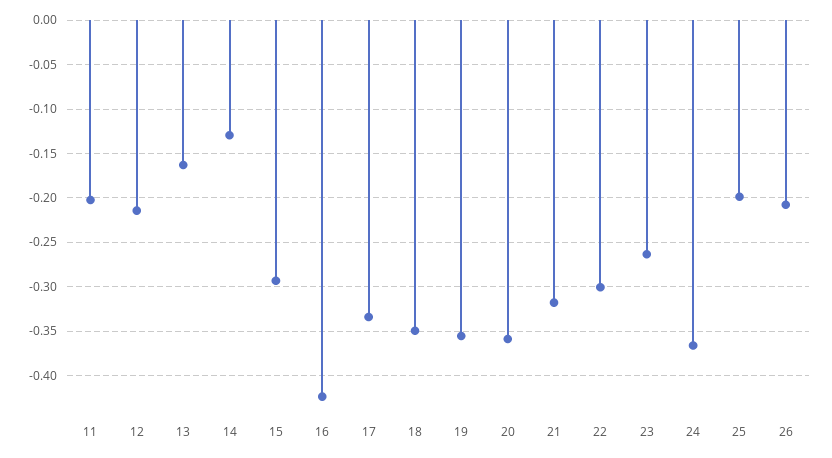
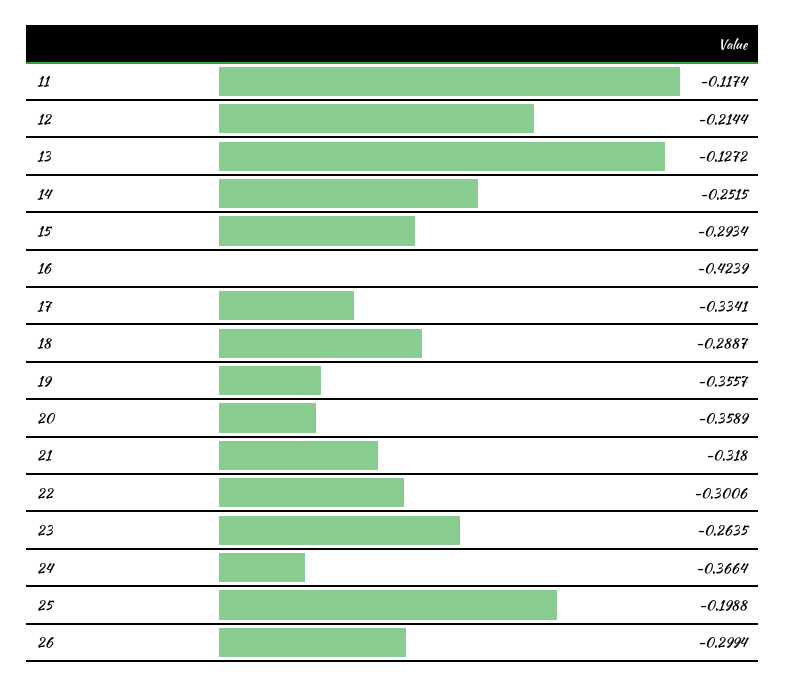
11: -0.2 -> -0.1174
13: -0.16 -> -0.1272
14: -0.13 -> -0.2515
18: -0.35 -> -0.2887
26: -0.21 -> -0.2994

